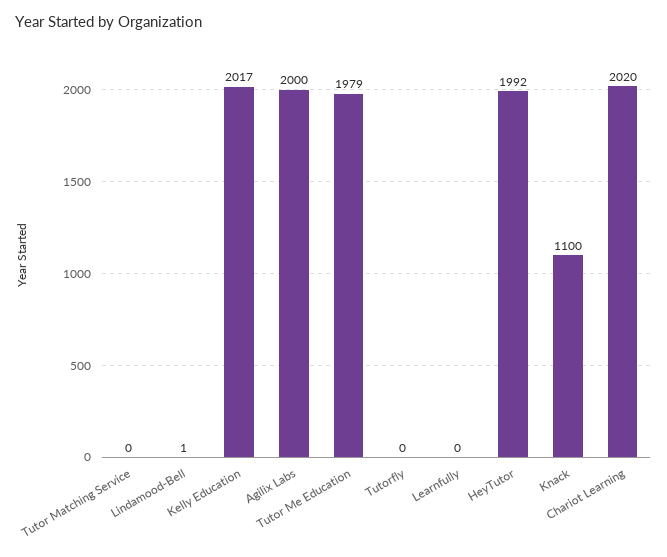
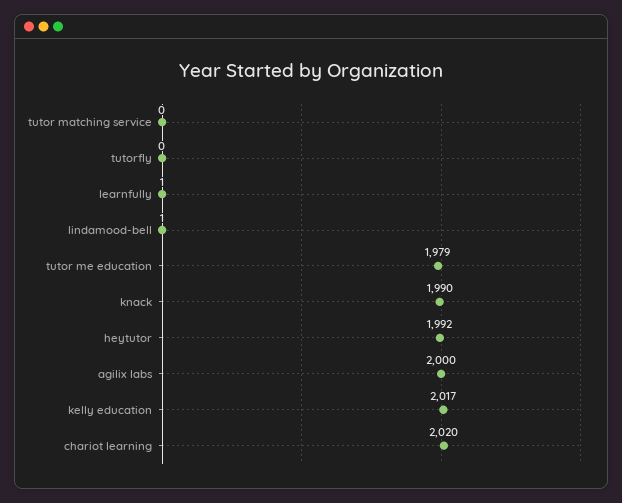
Learnfully: 0 -> 1
Knack: 1100 -> 1990

